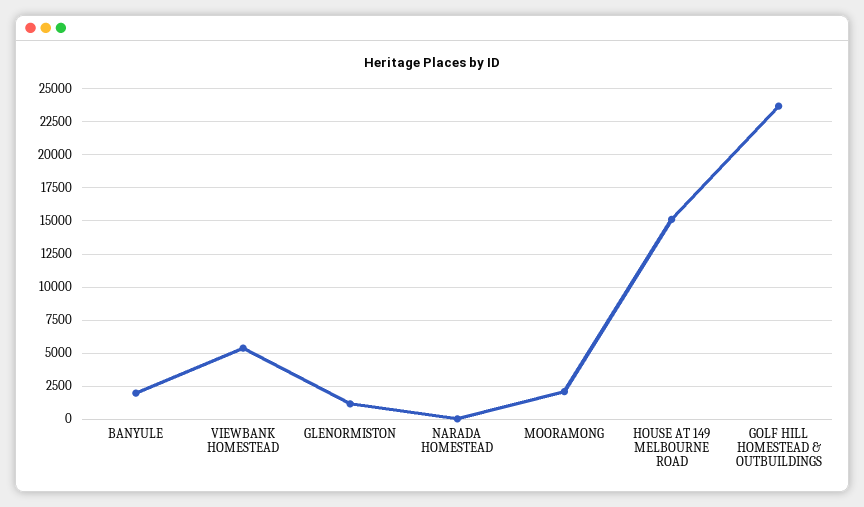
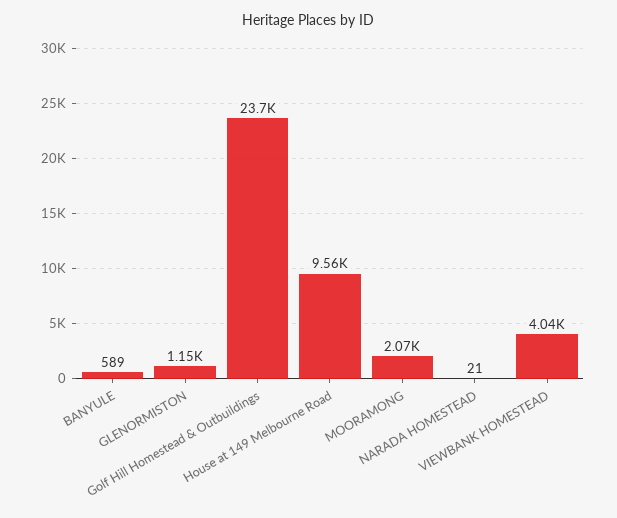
BANYULE: 2000 -> 589
VIEWBANK HOMESTEAD: 5500 -> 4040
HOUSE AT 149 MELBOURNE ROAD: 15000 -> 9560

